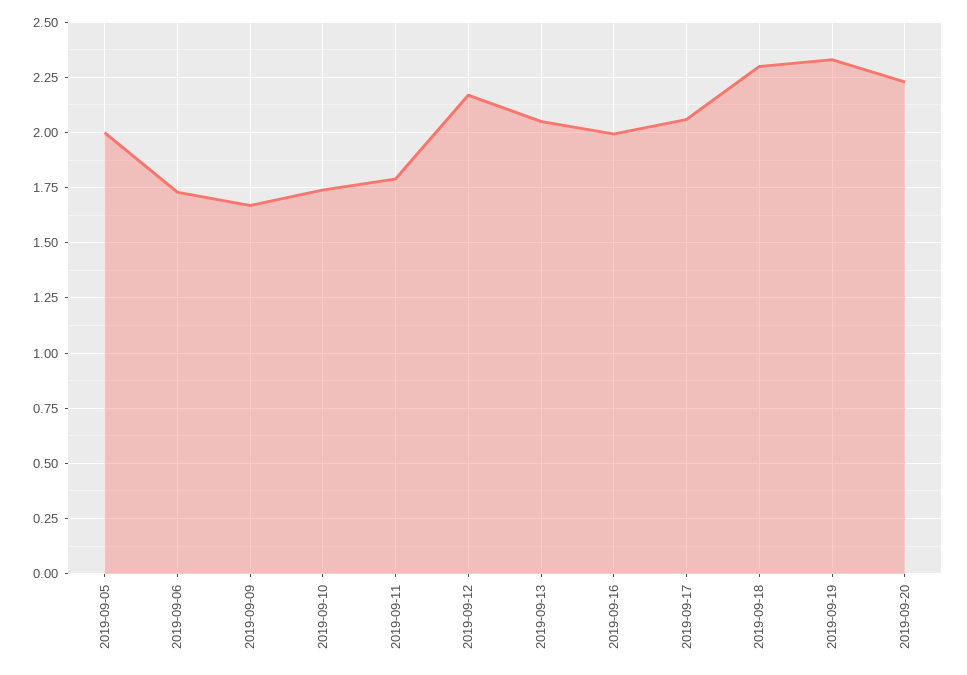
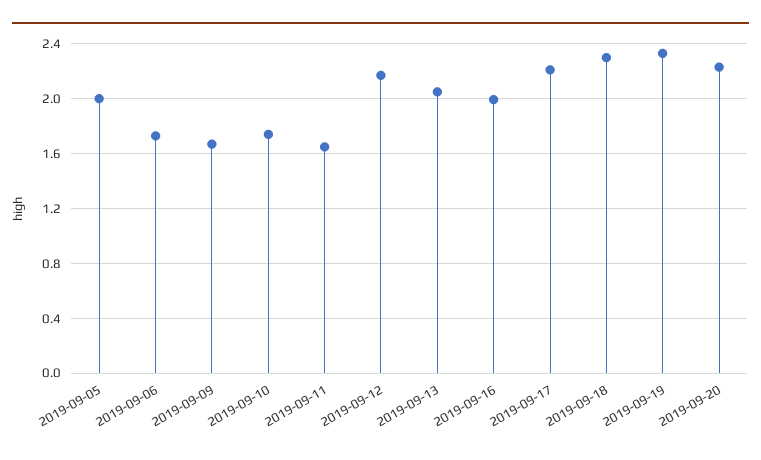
2019-09-11: 1.8 -> 1.65
2019-09-17: 2.05 -> 2.2

